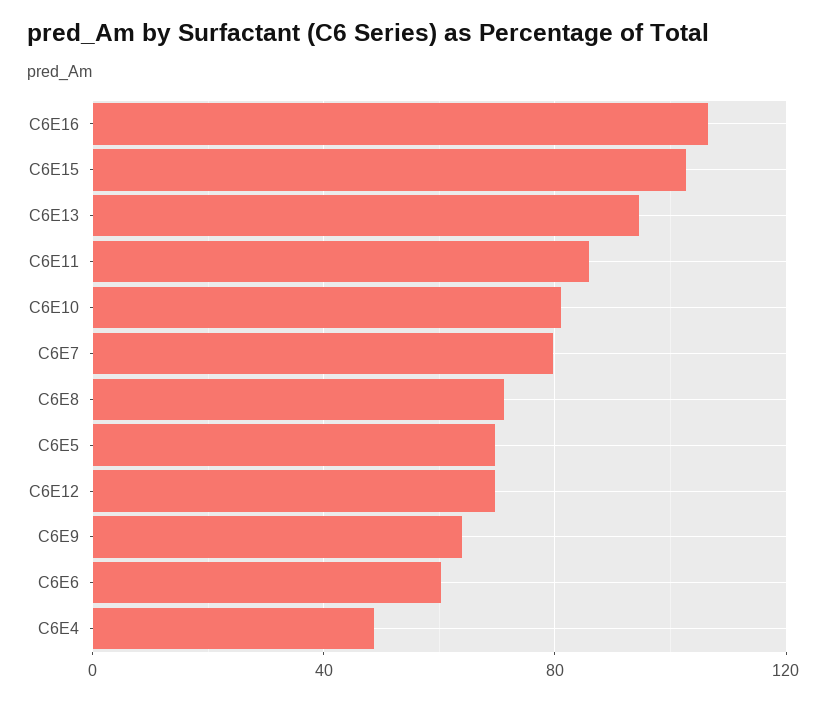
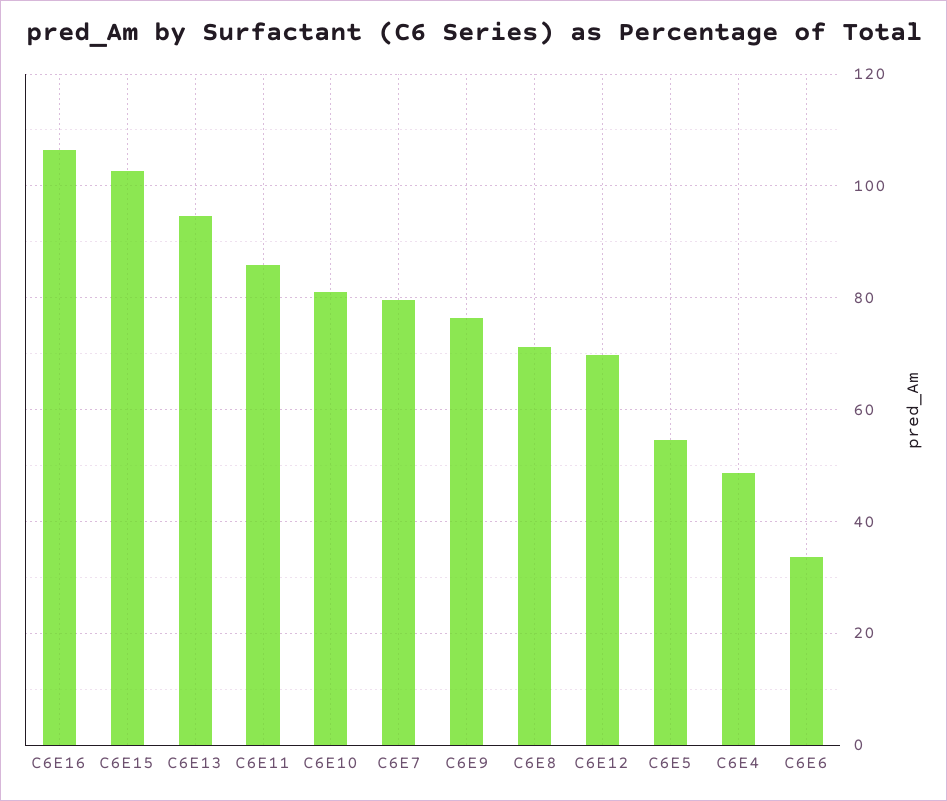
C6E5: 70 -> 54
C6E9: 65 -> 76
C6E6: 60 -> 34

